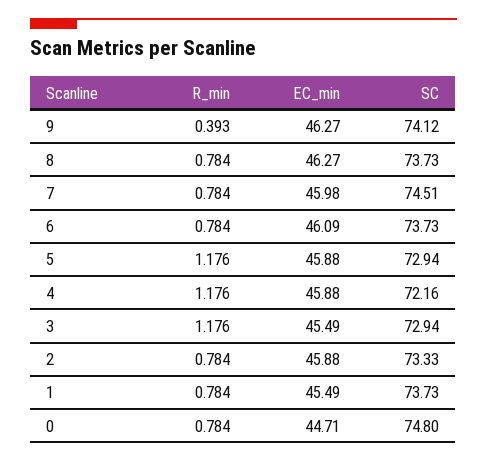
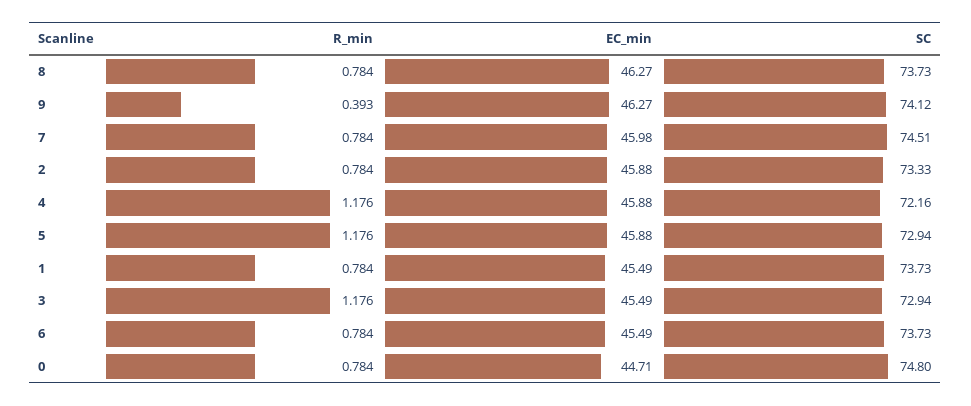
EC_min, 6: 46.09 -> 45.49

